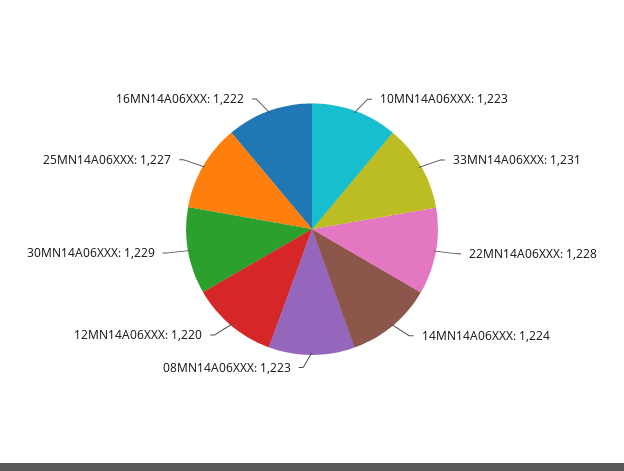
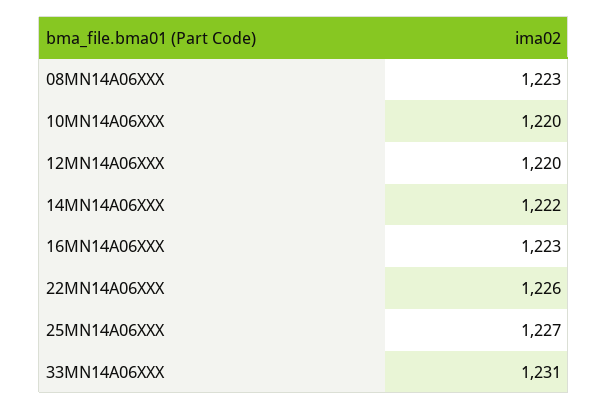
10MN14A06XXX: 1223 -> 1220
22MN14A06XXX: 1228 -> 1226
14MN14A06XXX: 1224 -> 1222
30MN14A06XXX: 1229 -> none
16MN14A06XXX: 1222 -> 1223

